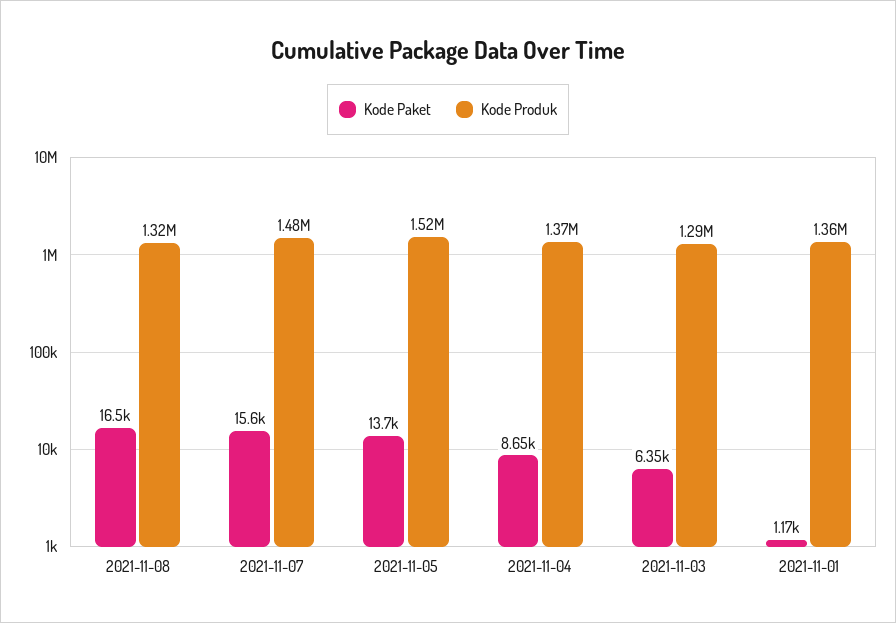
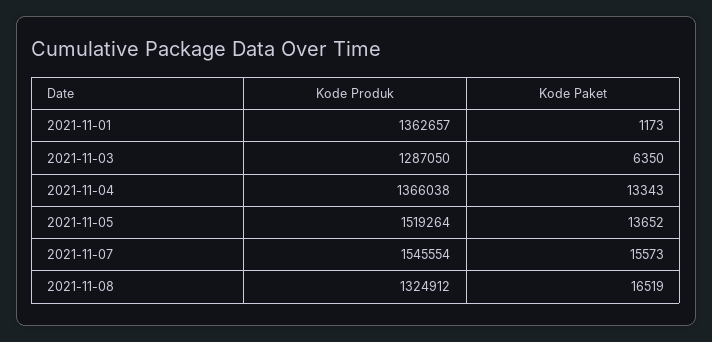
Kode Produk, 2021-11-07: 1480000 -> 1545554
Kode Paket, 2021-11-04: 8650 -> 13343

